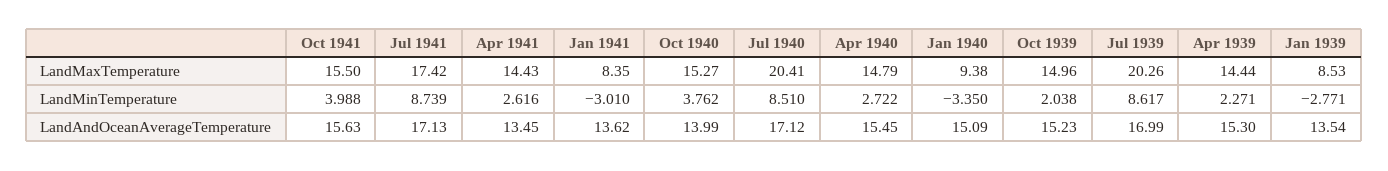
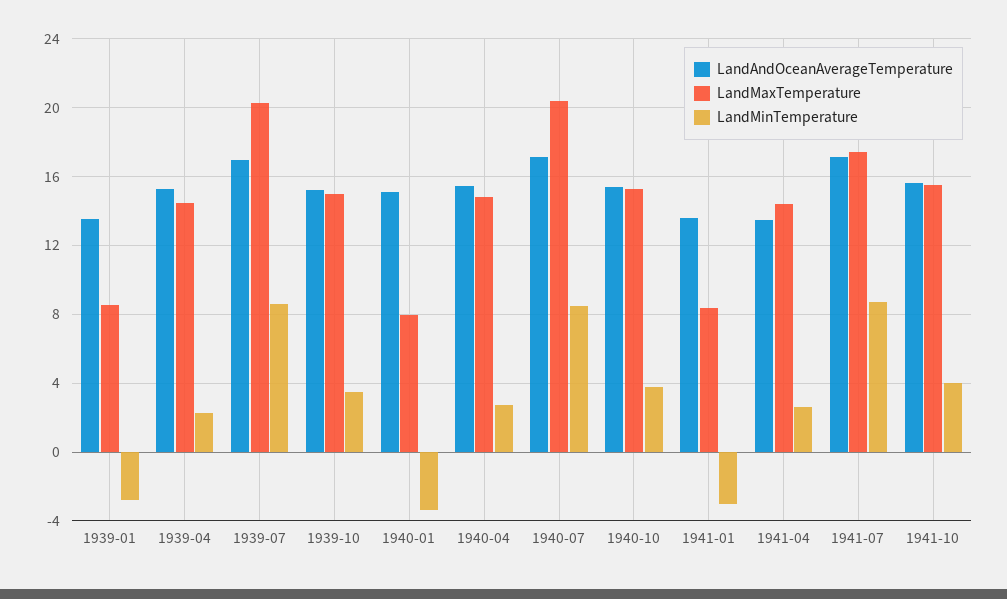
LandMaxTemperature, Jan 1940: 9.38 -> 8
LandMinTemperature, Oct 1939: 2.038 -> 3.5
LandAndOceanAverageTemperature, Oct 1940: 13.99 -> 15.5

